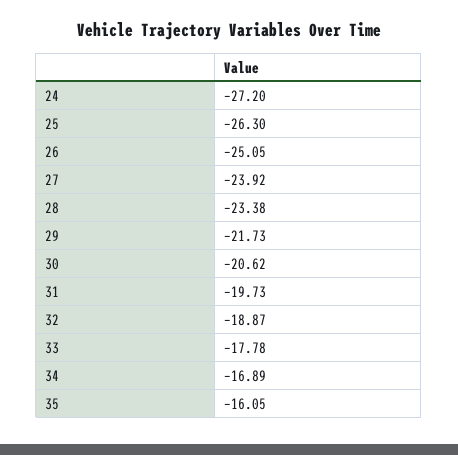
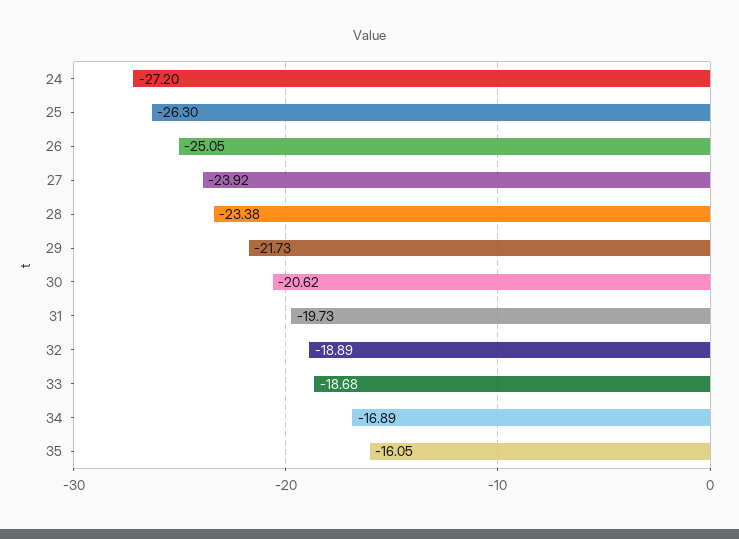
32: -18.87 -> -18.89
33: -17.78 -> -18.68

